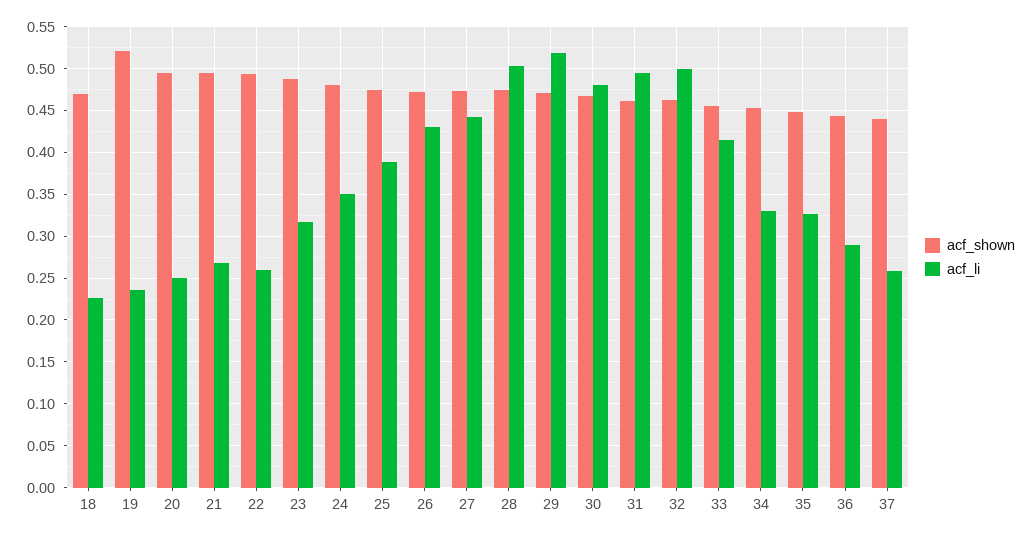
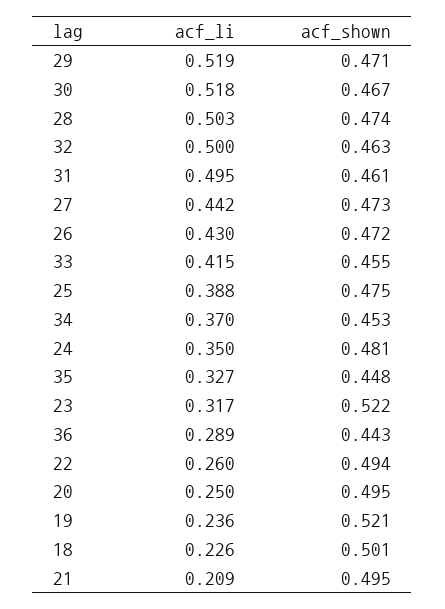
acf_shown, 18: 0.47 -> 0.501
acf_li, 21: 0.27 -> 0.209
acf_shown, 23: 0.49 -> 0.522
acf_li, 30: 0.48 -> 0.518
acf_li, 34: 0.33 -> 0.37
acf_shown, 37: 0.44 -> none
acf_li, 37: 0.26 -> none

